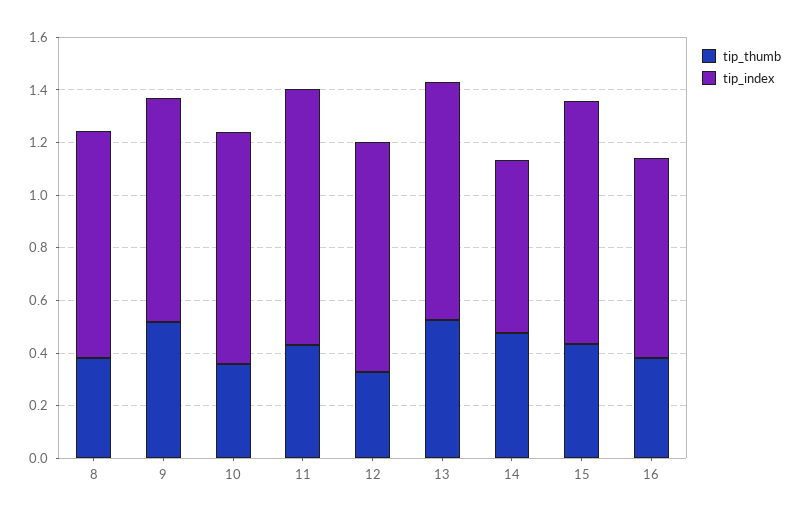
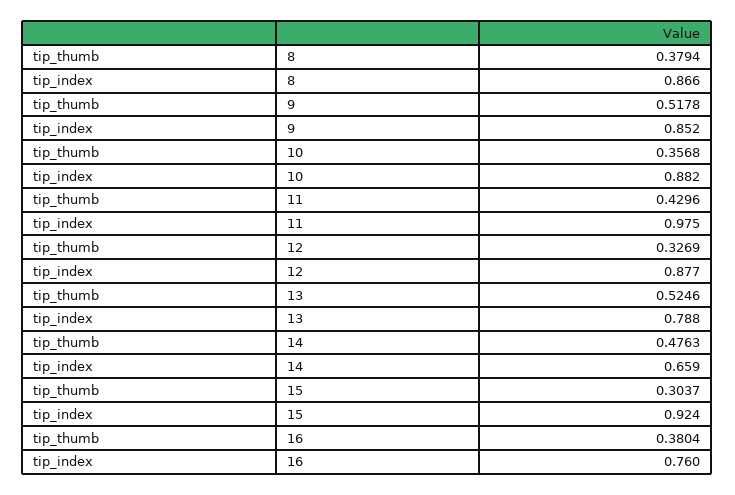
tip_index, 13: 0.9 -> 0.788
tip_thumb, 15: 0.45 -> 0.3037

